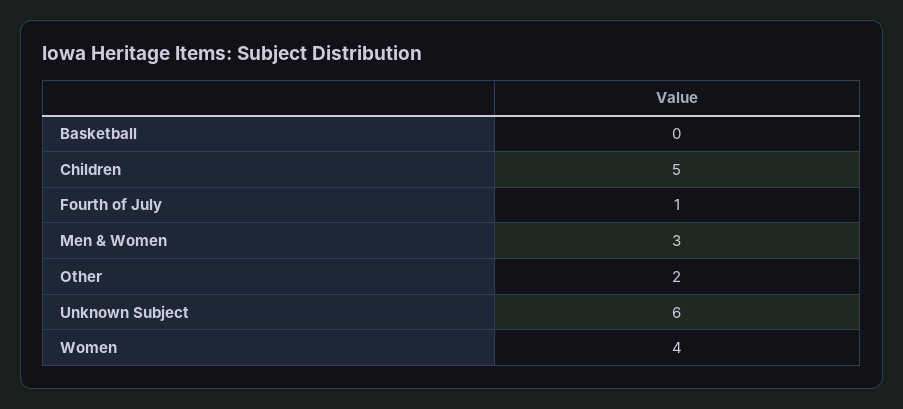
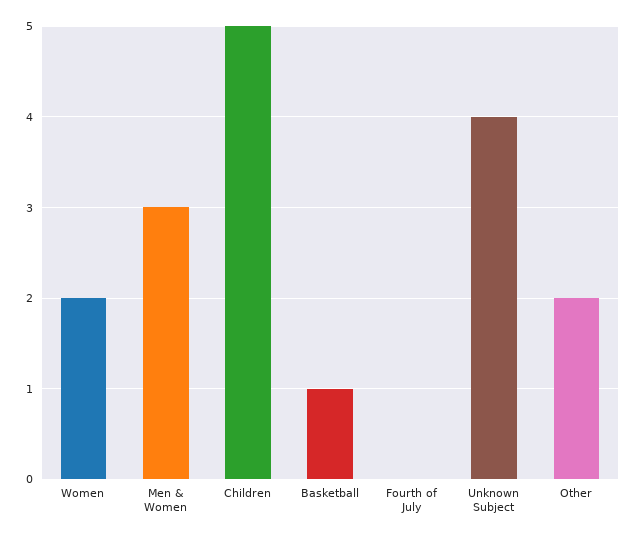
Basketball: 0 -> 1
Fourth of July: 1 -> 0
Unknown Subject: 6 -> 4
Women: 4 -> 2

